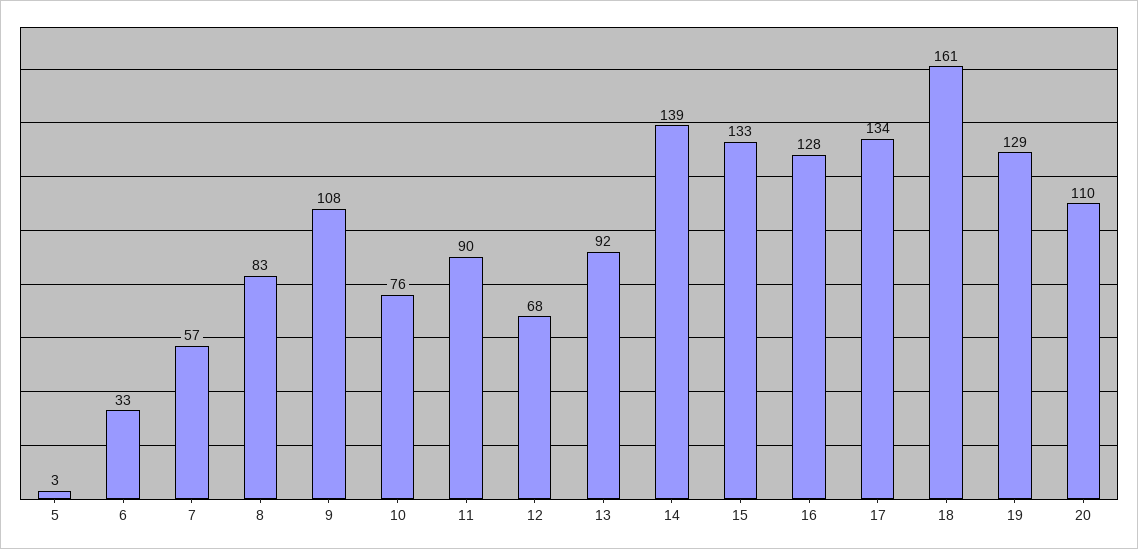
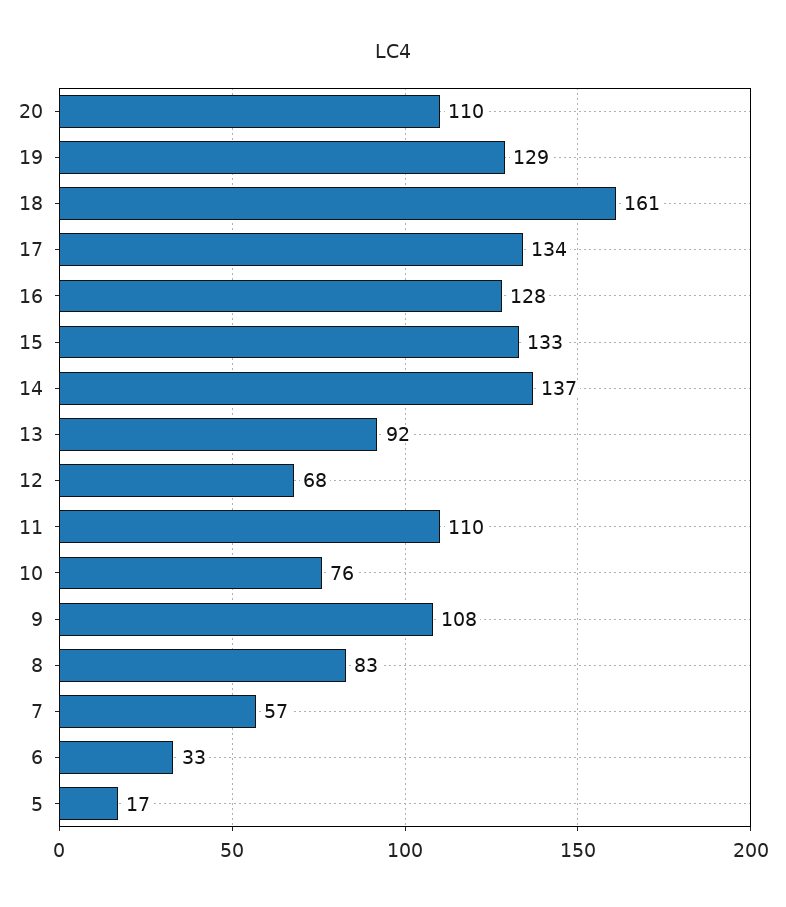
5: 3 -> 17
11: 90 -> 110
14: 139 -> 137

